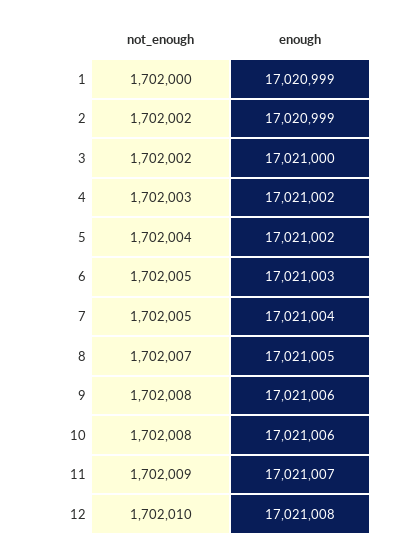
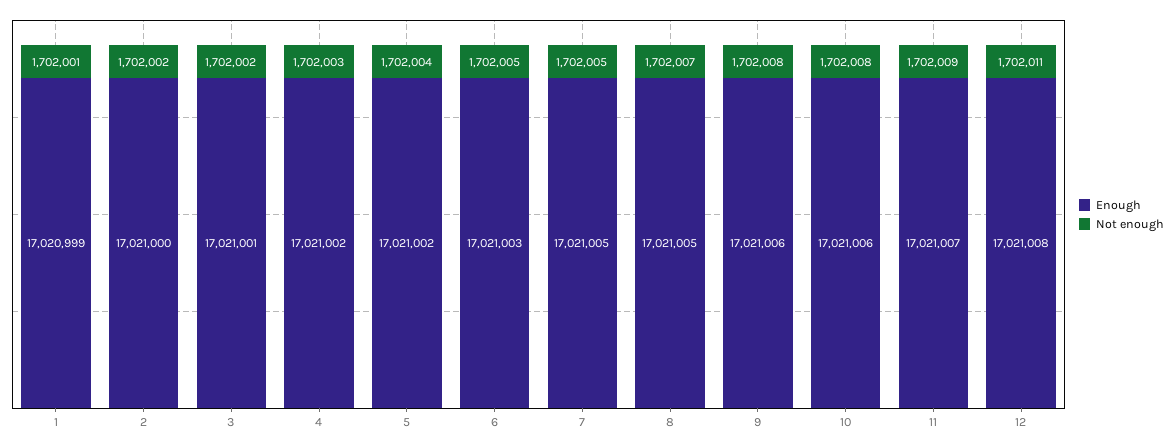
not_enough, 1: 1702000 -> 1702001
enough, 2: 17020999 -> 17021000
enough, 3: 17021000 -> 17021001
enough, 7: 17021004 -> 17021005
not_enough, 12: 1702010 -> 1702011

